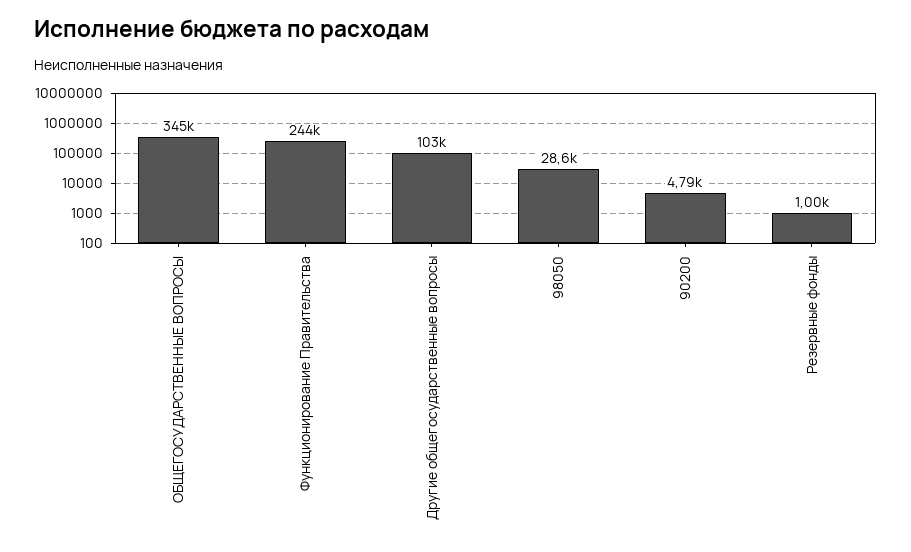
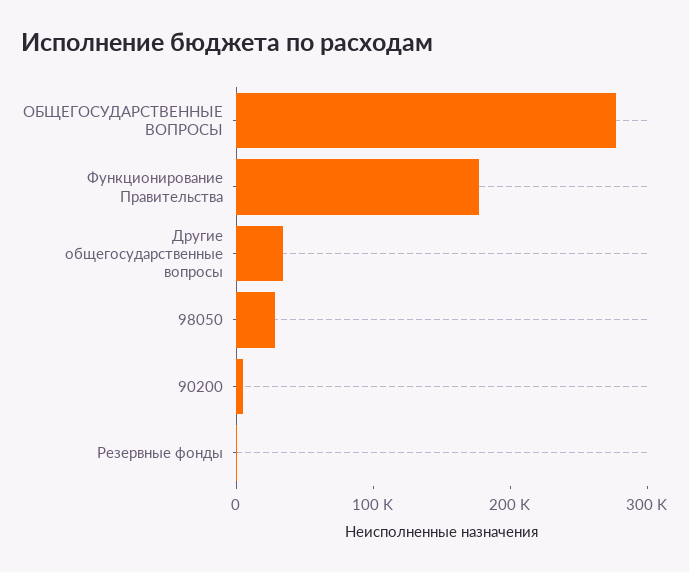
ОБЩЕГОСУДАРСТВЕННЫЕ ВОПРОСЫ: 345000 -> 280000
Функционирование Правительства: 244000 -> 180000
Другие общегосударственные вопросы: 103000 -> 40000

